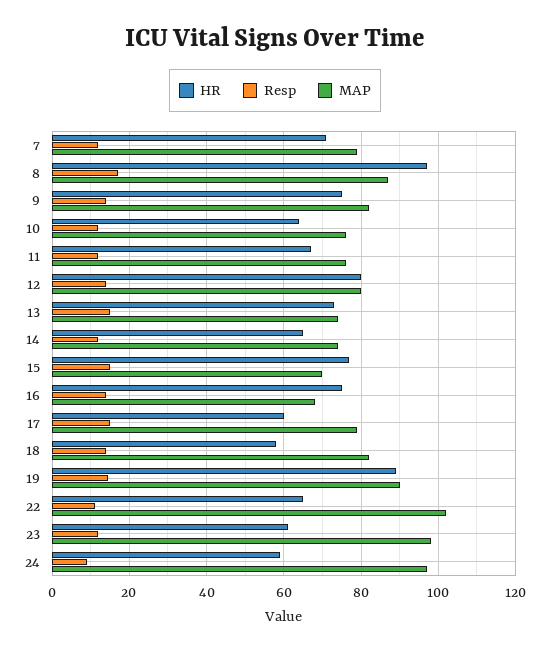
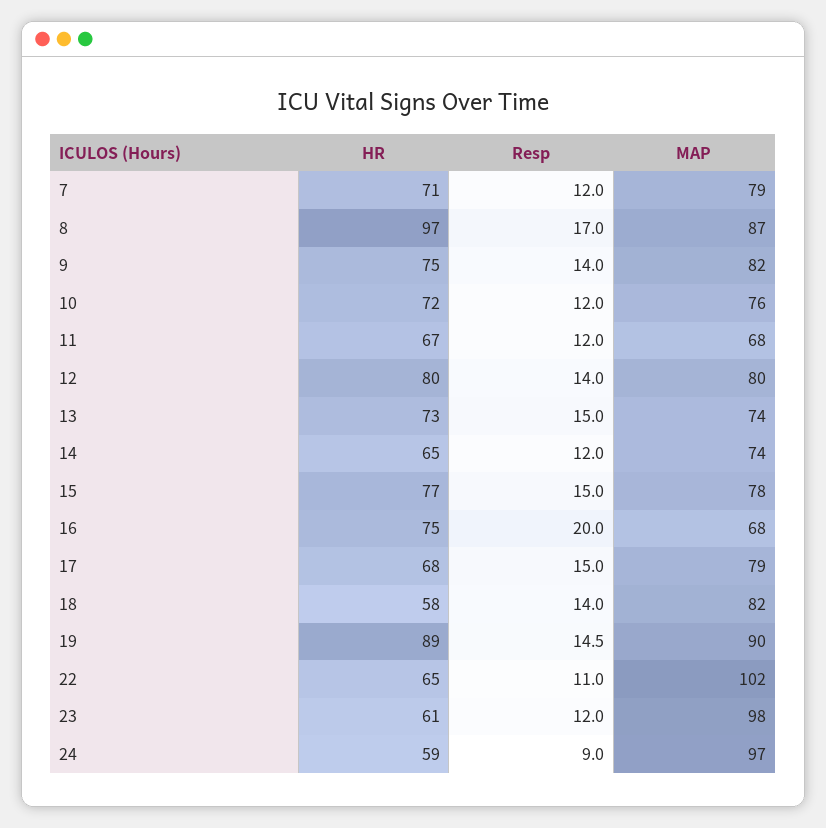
HR, 10: 64 -> 72
MAP, 11: 76 -> 68
MAP, 15: 70 -> 78
Resp, 16: 14 -> 20
HR, 17: 60 -> 68

